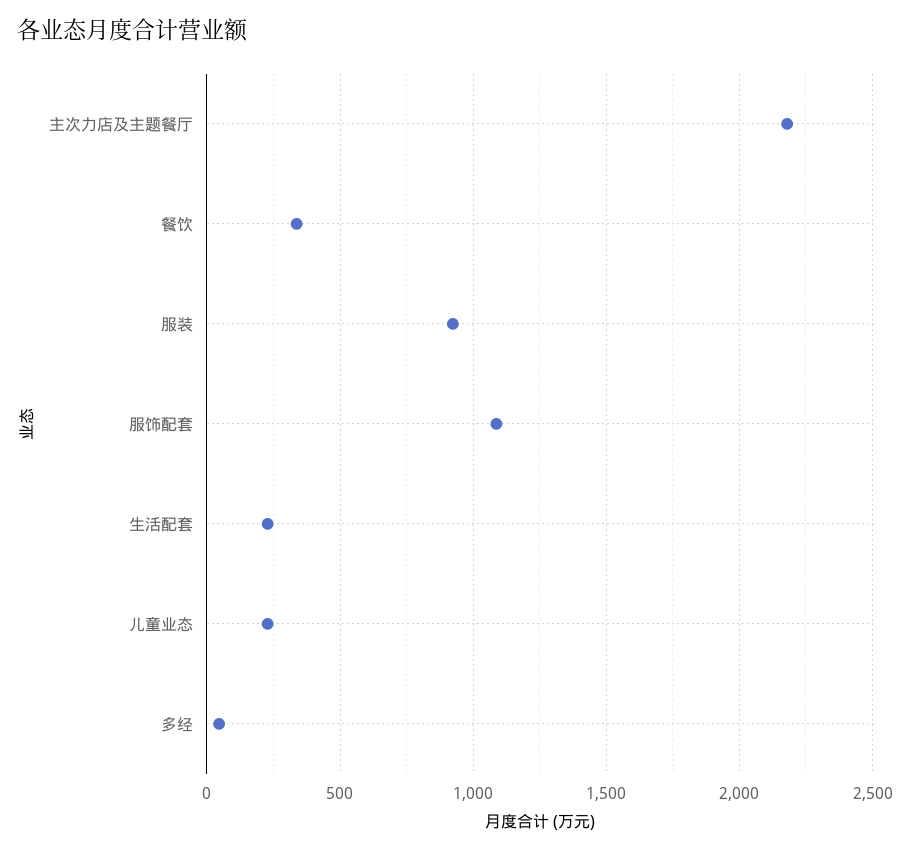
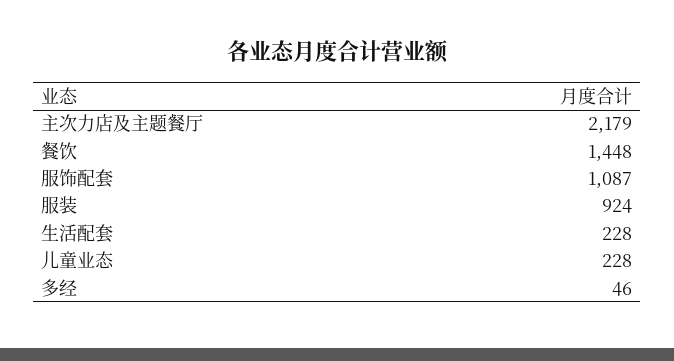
餐饮: 350 -> 1448

